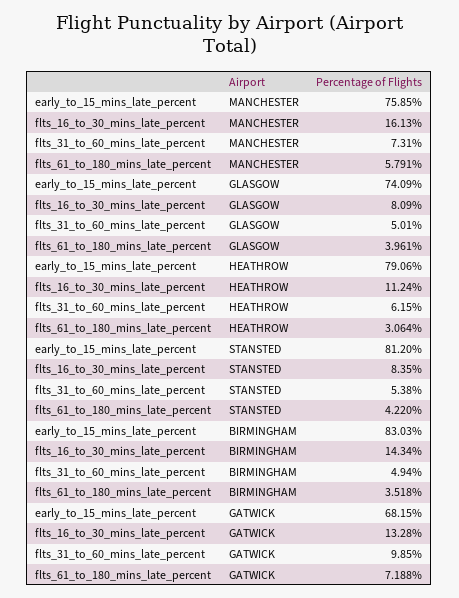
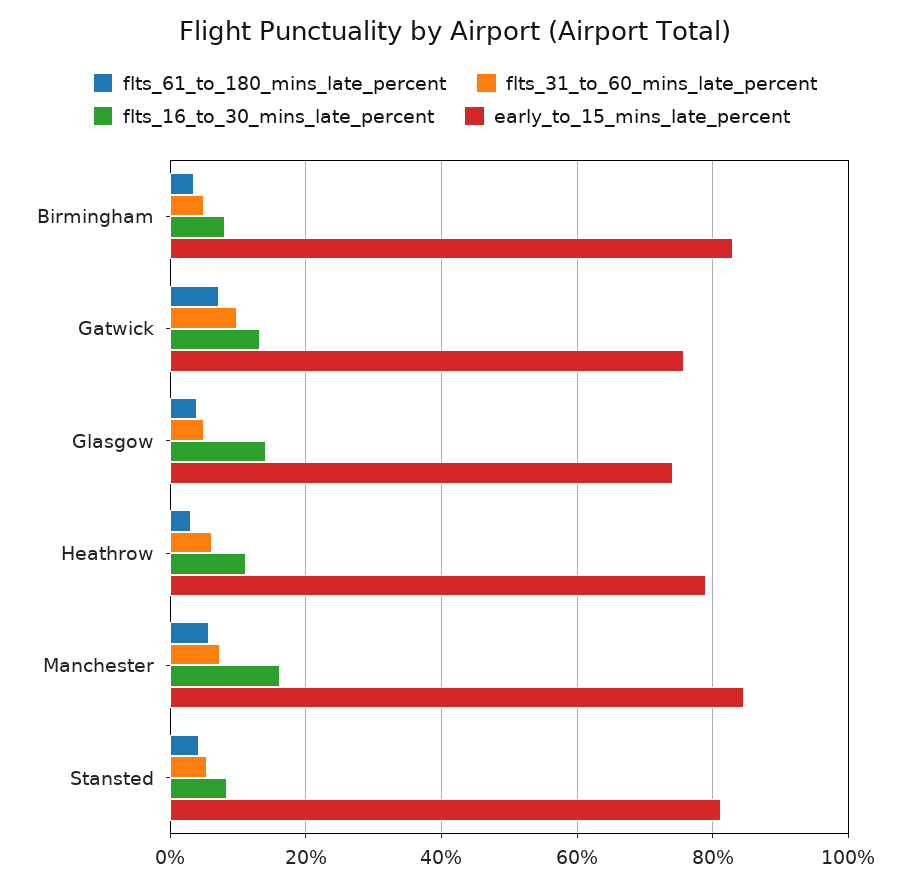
early_to_15_mins_late_percent, MANCHESTER: 75.85 -> 84
flts_16_to_30_mins_late_percent, GLASGOW: 8.09 -> 14
flts_16_to_30_mins_late_percent, BIRMINGHAM: 14.34 -> 8
early_to_15_mins_late_percent, GATWICK: 68.15 -> 76

